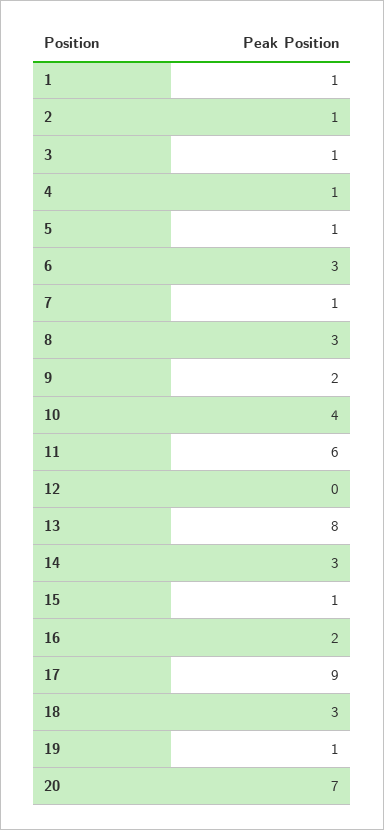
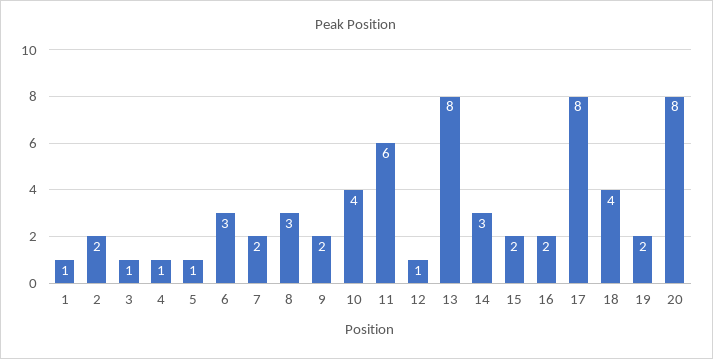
2: 1 -> 2
7: 1 -> 2
12: 0 -> 1
15: 1 -> 2
17: 9 -> 8
18: 3 -> 4
19: 1 -> 2
20: 7 -> 8

